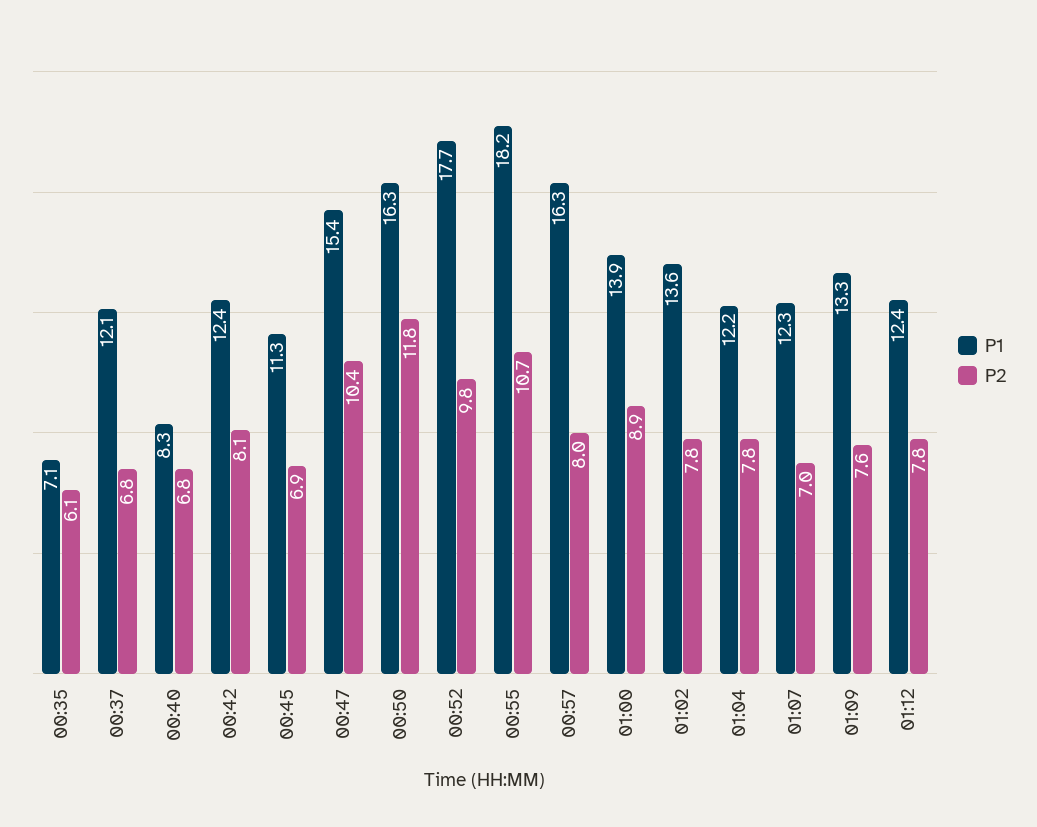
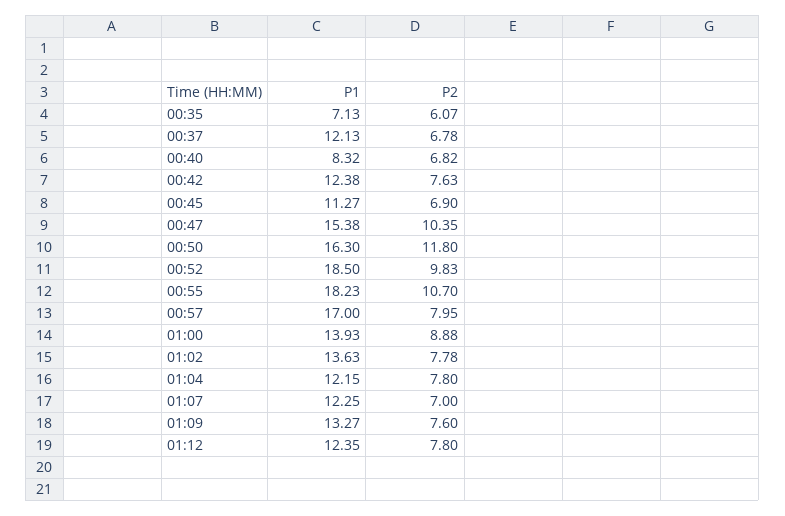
P2, 00:42: 8.1 -> 7.63
P1, 00:52: 17.7 -> 18.5
P1, 00:57: 16.3 -> 17

